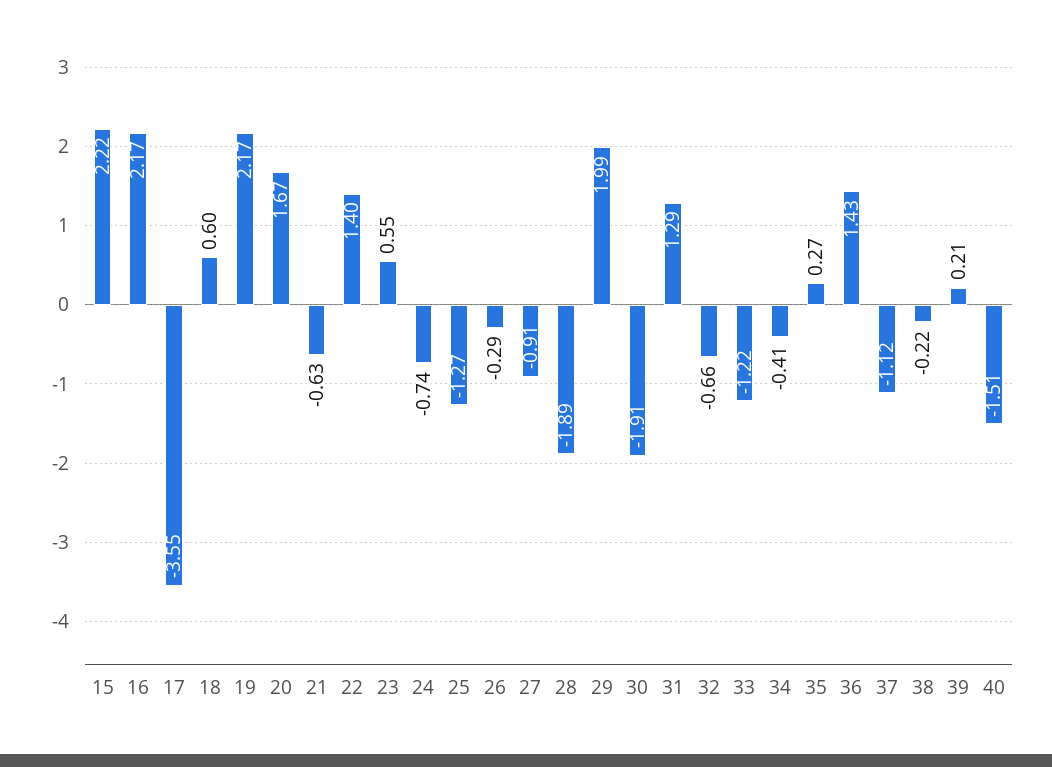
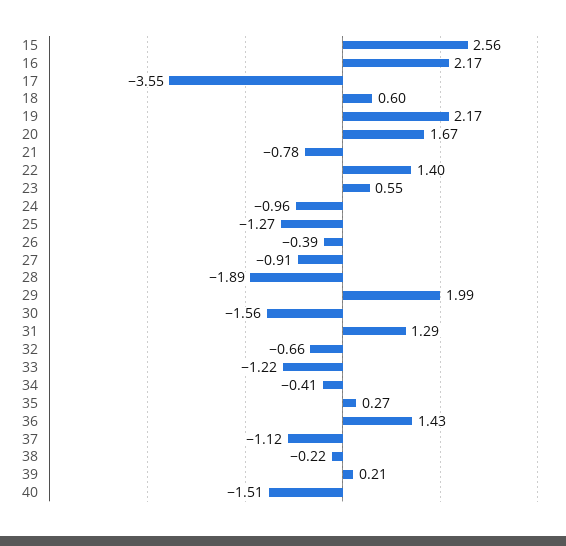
15: 2.22 -> 2.56
21: -0.63 -> -0.78
24: -0.74 -> -0.96
26: -0.29 -> -0.39
30: -1.91 -> -1.56

